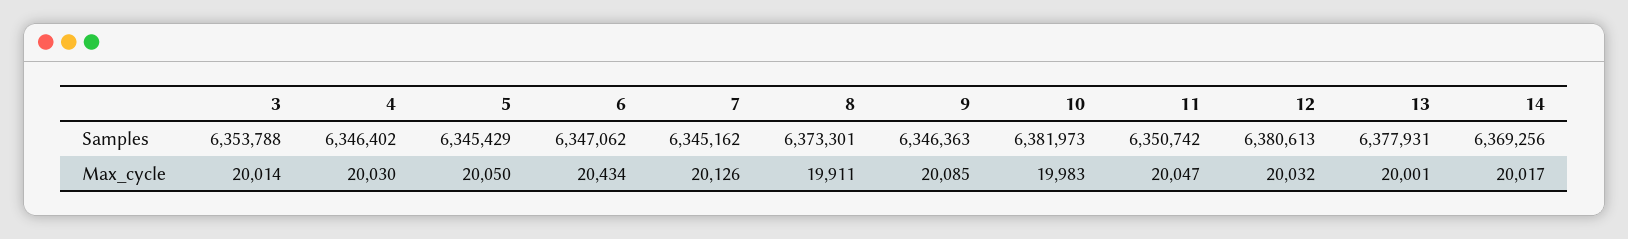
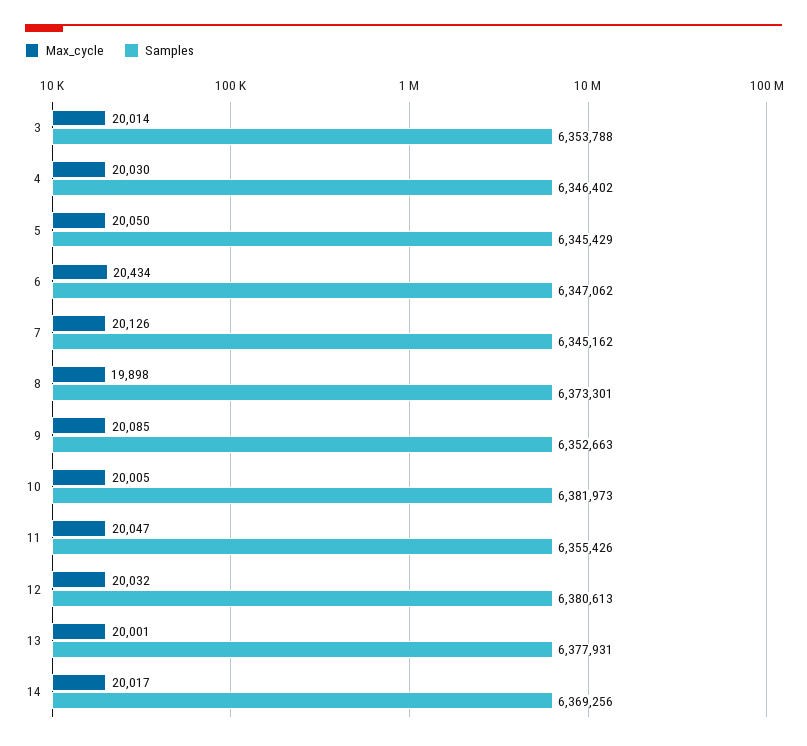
Samples, 9: 6346363 -> 6352663
Samples, 11: 6350742 -> 6355426
Max_cycle, 8: 19911 -> 19898
Max_cycle, 10: 19983 -> 20005

